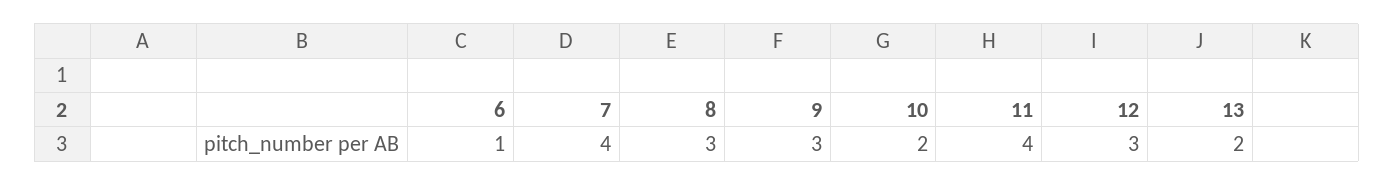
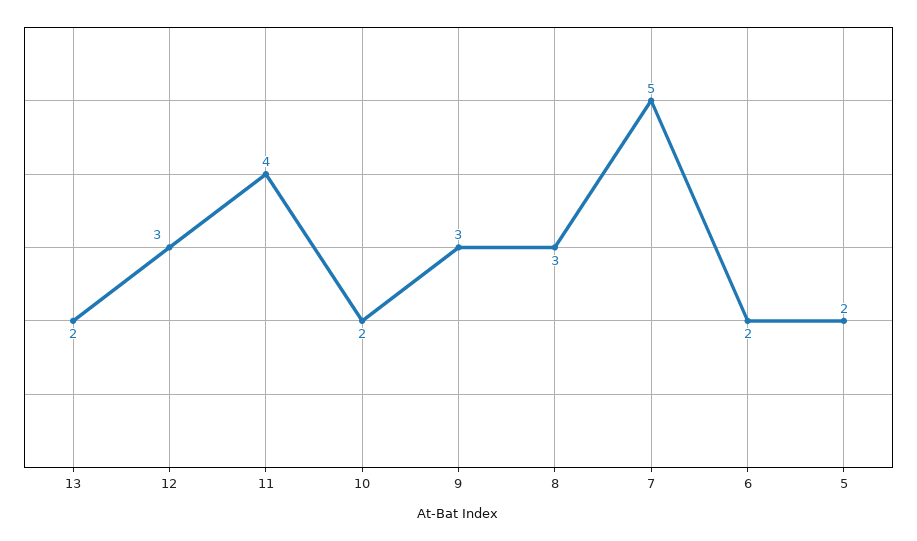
6: 1 -> 2
7: 4 -> 5
5: none -> 2

